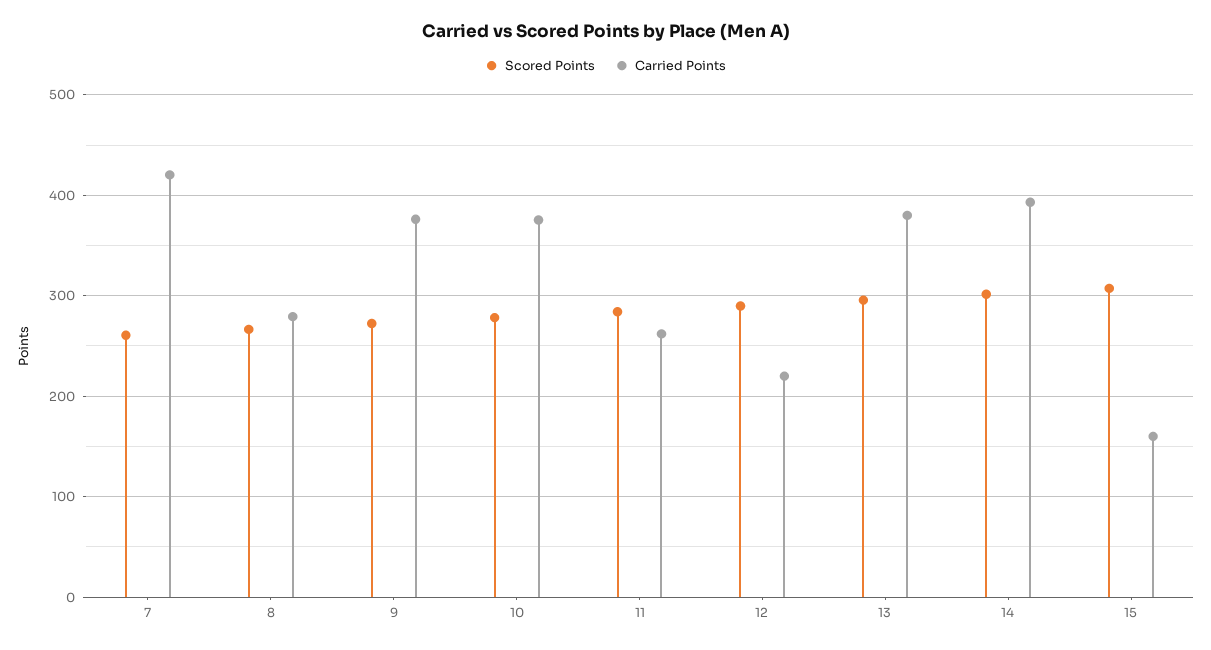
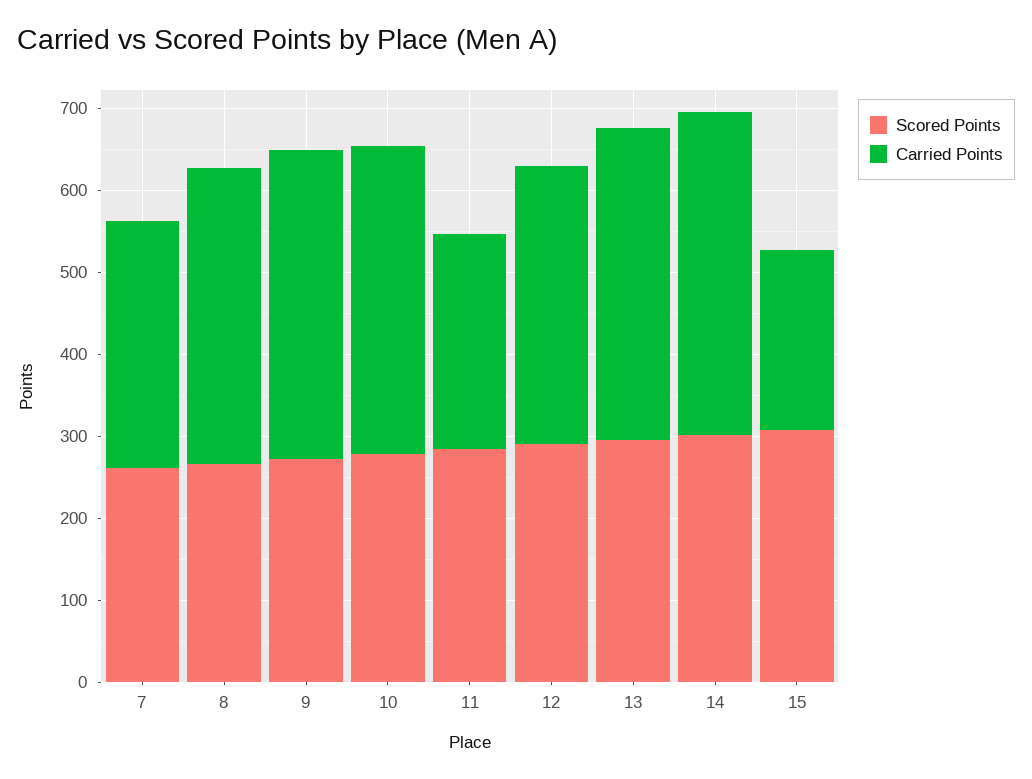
Carried Points, 7: 420 -> 300
Carried Points, 8: 280 -> 360
Carried Points, 12: 220 -> 340
Carried Points, 15: 160 -> 220

